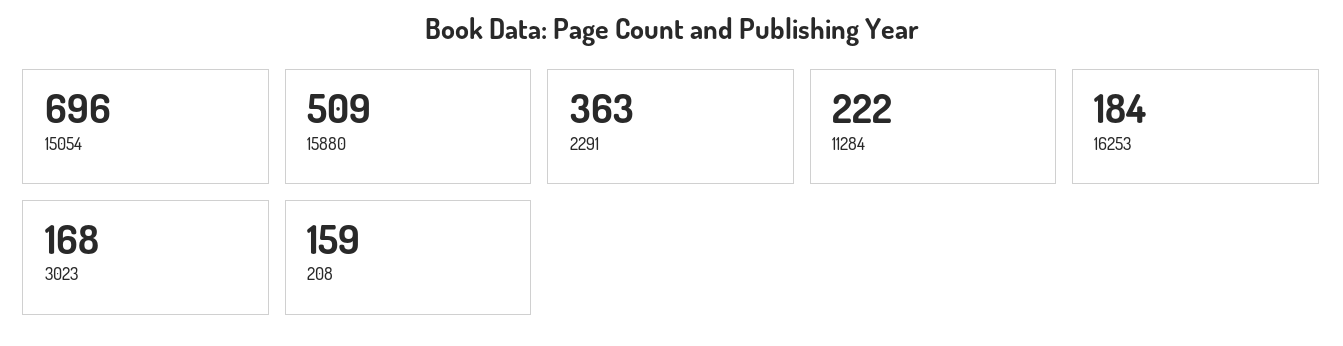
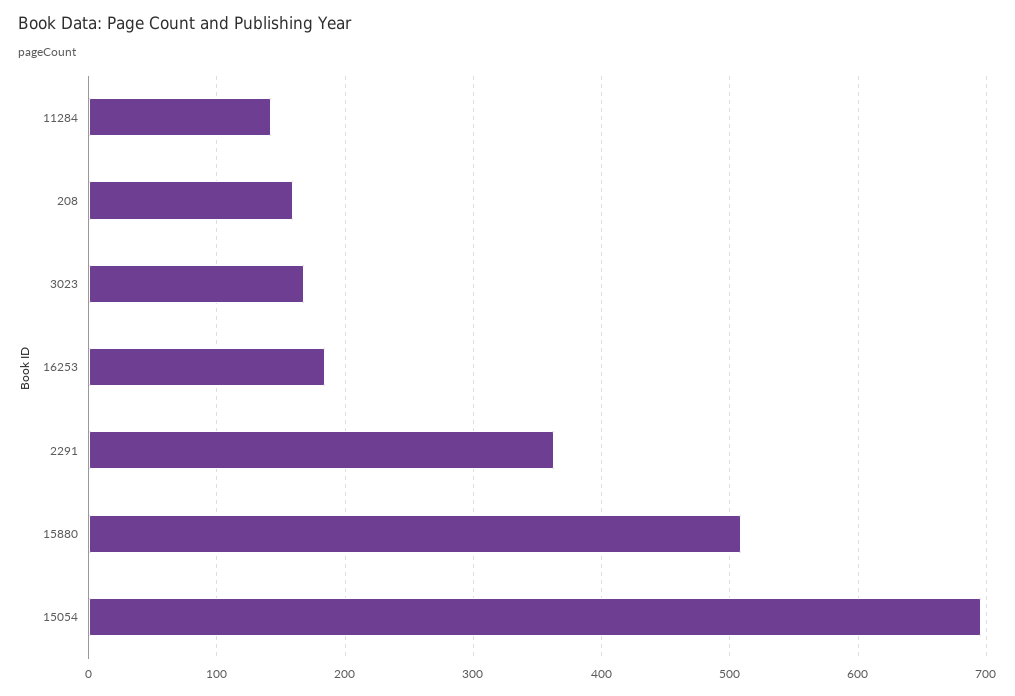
11284: 222 -> 140

